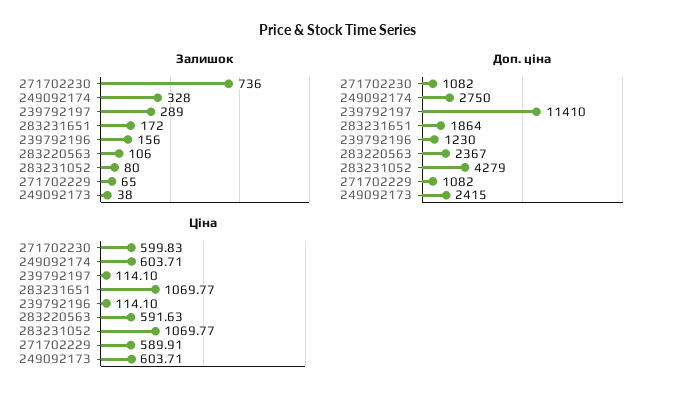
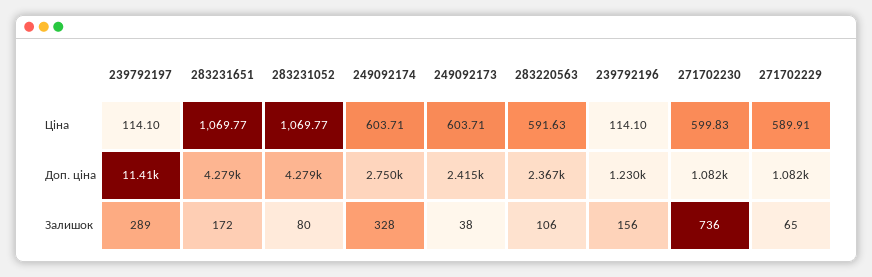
Доп. ціна, 283231651: 1864 -> 4279

